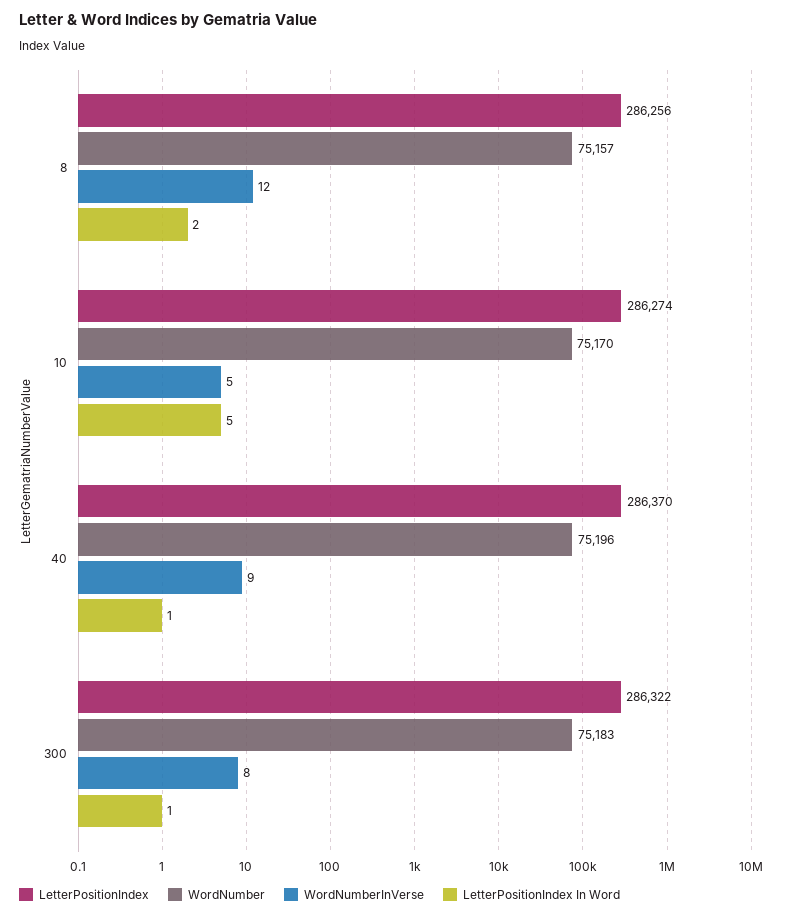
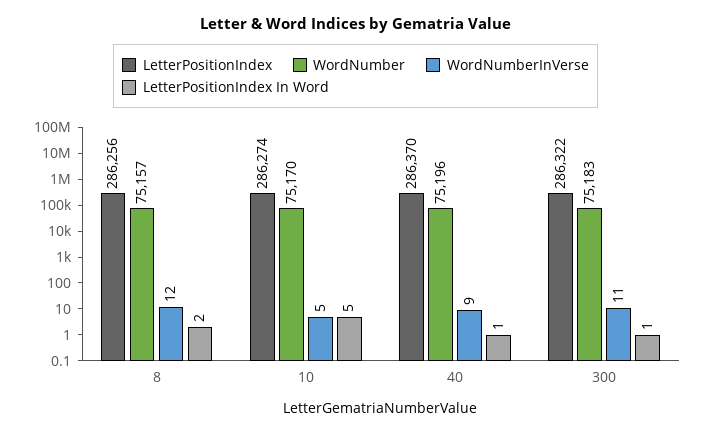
WordNumberInVerse, 300: 8 -> 11

